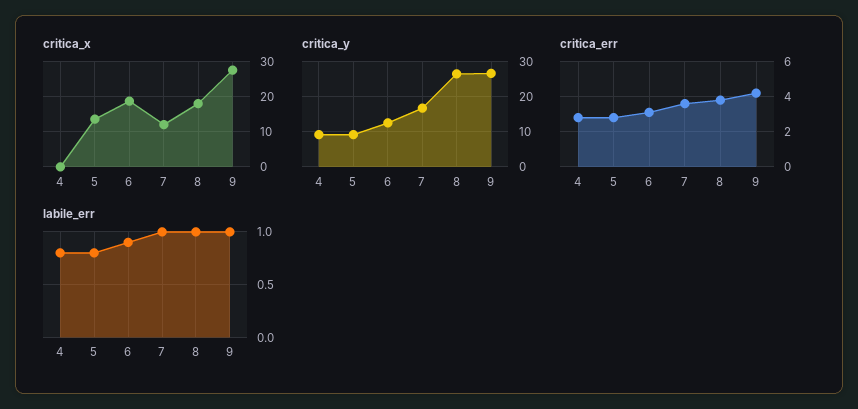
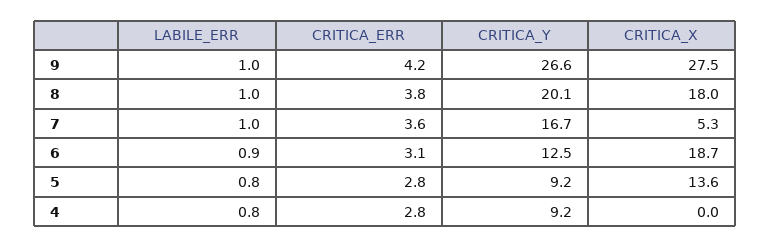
critica_x, 7: 12 -> 5.3
critica_y, 8: 26 -> 20.1

